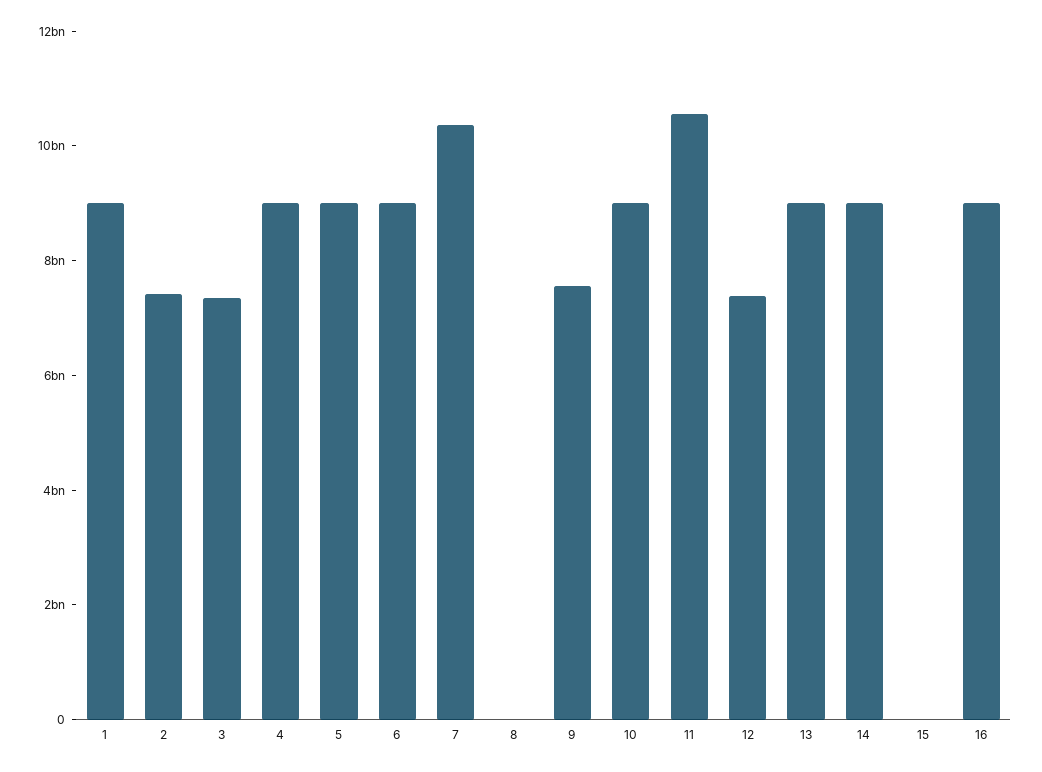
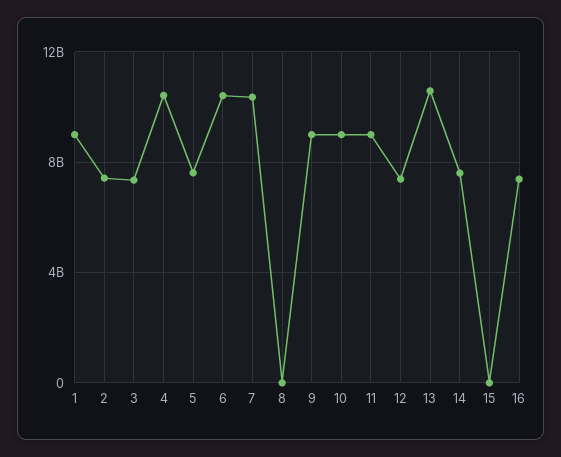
4: 9000000000 -> 10500000000
5: 9000000000 -> 7500000000
6: 9000000000 -> 10500000000
9: 7500000000 -> 9000000000
11: 10500000000 -> 9000000000
13: 9000000000 -> 10500000000
14: 9000000000 -> 7500000000
16: 9000000000 -> 7500000000

